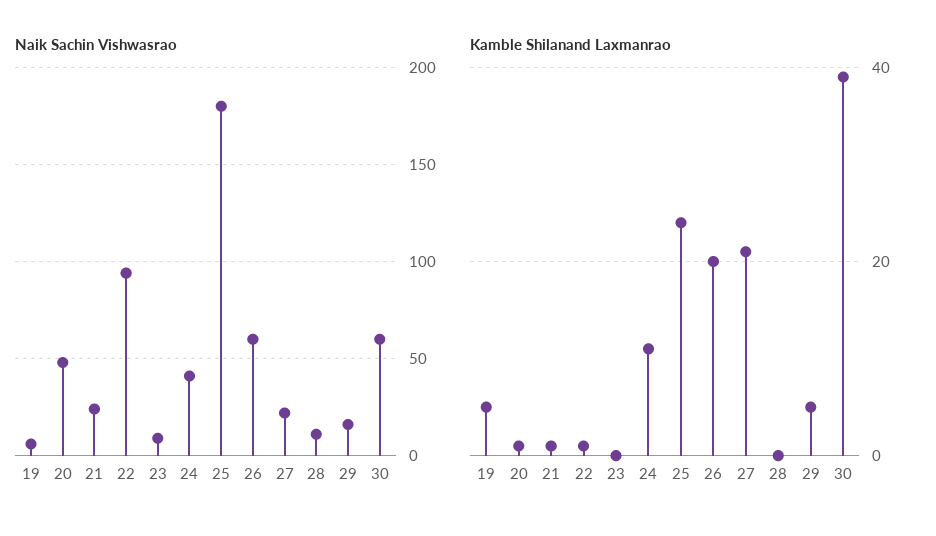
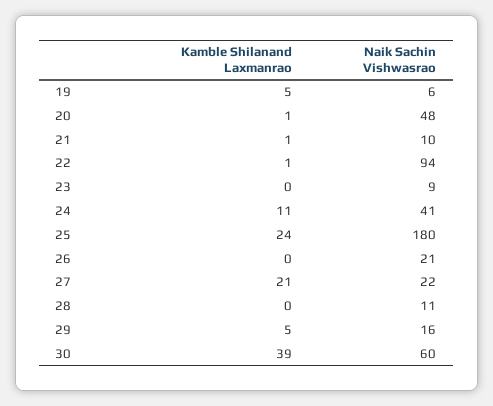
Naik Sachin Vishwasrao, 21: 25 -> 10
Naik Sachin Vishwasrao, 26: 60 -> 21
Kamble Shilanand Laxmanrao, 26: 20 -> 0

